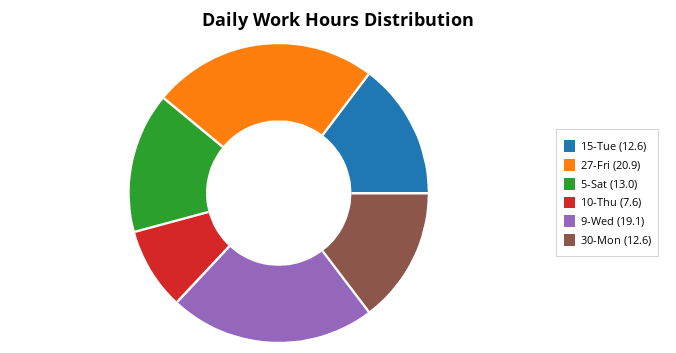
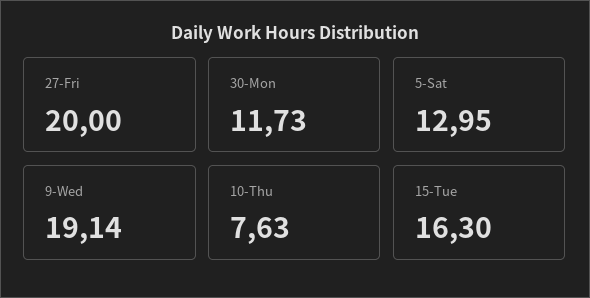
15-Tue: 12.6 -> 16.3
27-Fri: 20.9 -> 20
30-Mon: 12.6 -> 11.73

